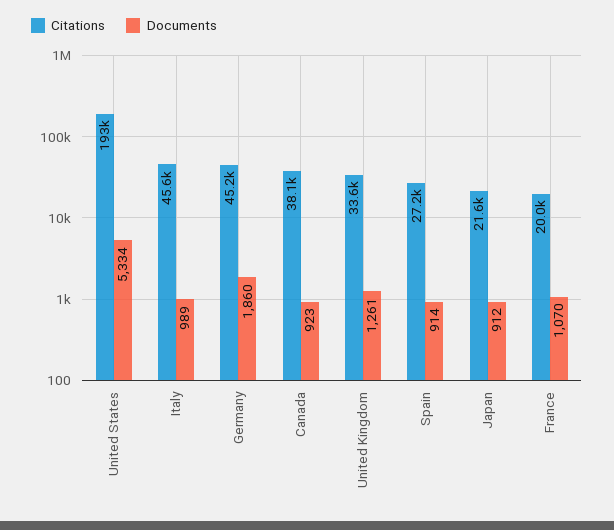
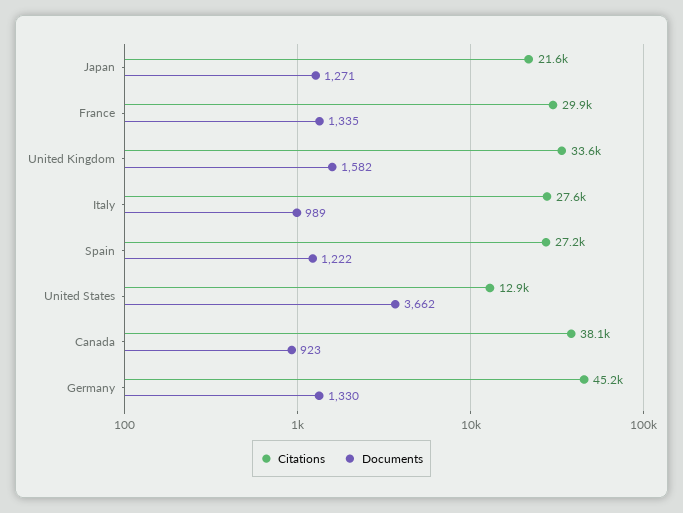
Citations, United States: 193000 -> 12900
Documents, United States: 5334 -> 3662
Citations, Italy: 45600 -> 27600
Documents, Germany: 1860 -> 1330
Documents, United Kingdom: 1261 -> 1582
Documents, Spain: 914 -> 1222
Documents, Japan: 912 -> 1271
Citations, France: 20000 -> 29900
Documents, France: 1070 -> 1335

